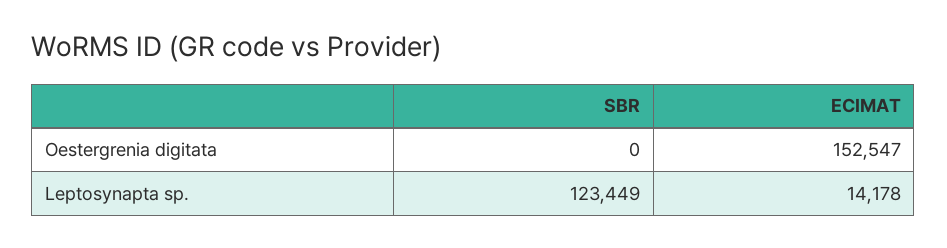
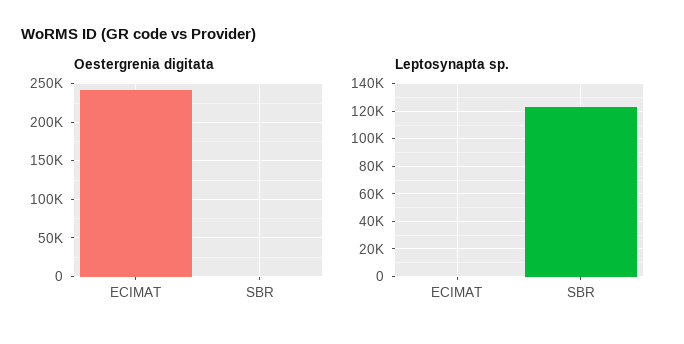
Oestergrenia digitata, ECIMAT: 152547 -> 240000
Leptosynapta sp., ECIMAT: 14178 -> 0

